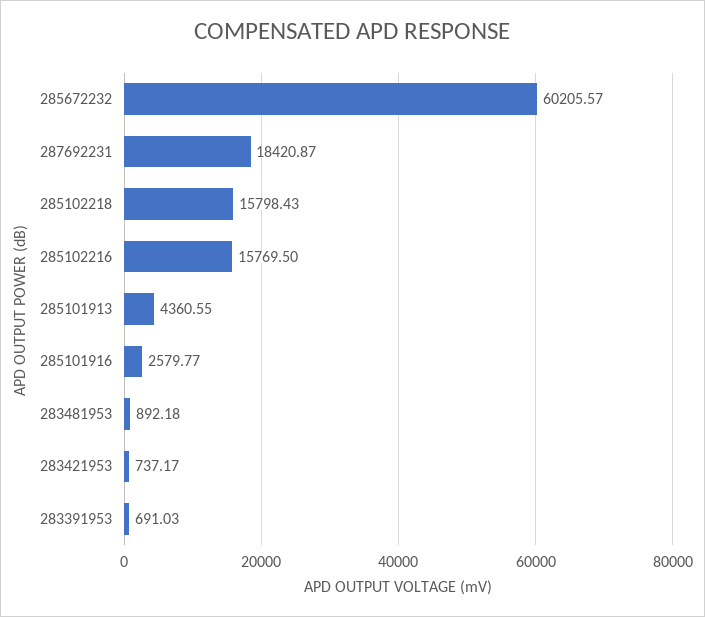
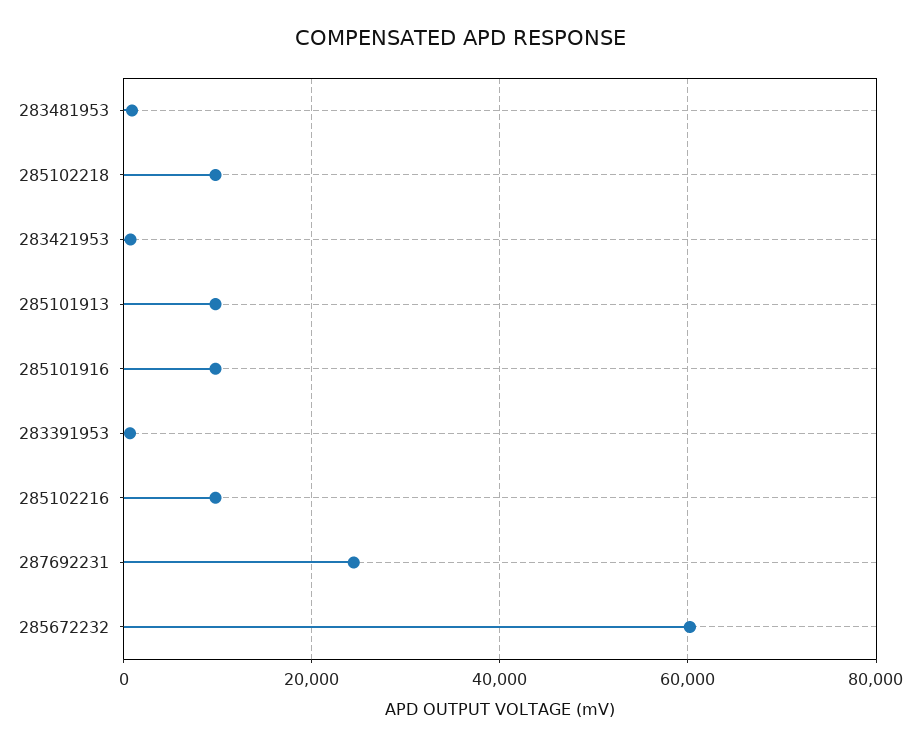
287692231: 18420.87 -> 24000
285102218: 15798.43 -> 10000
285102216: 15769.5 -> 10000
285101913: 4360.55 -> 10000
285101916: 2579.77 -> 10000

